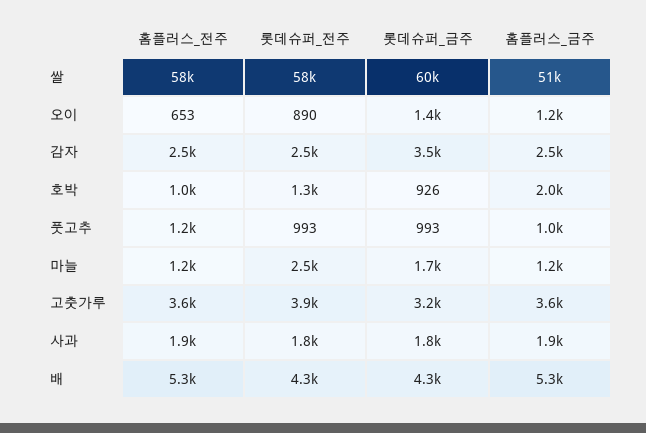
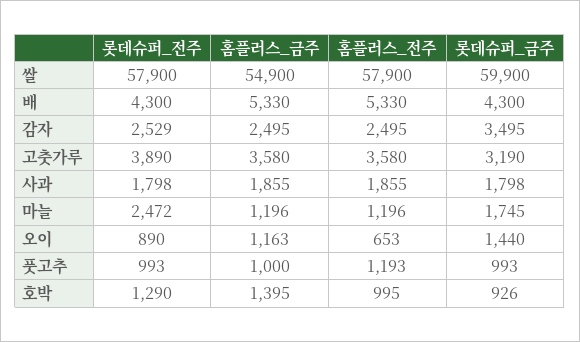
홈플러스_금주, 쌀: 51000 -> 54900
홈플러스_금주, 호박: 2000 -> 1395

